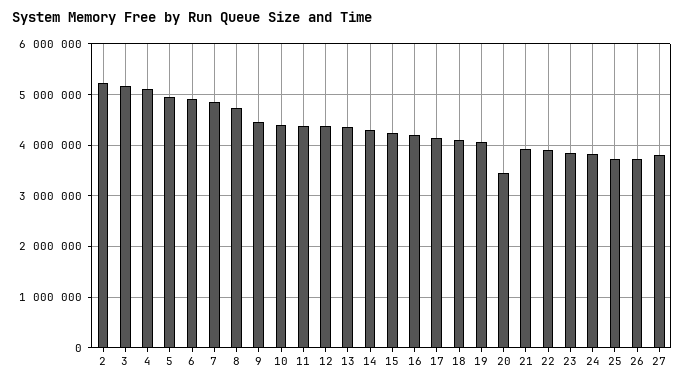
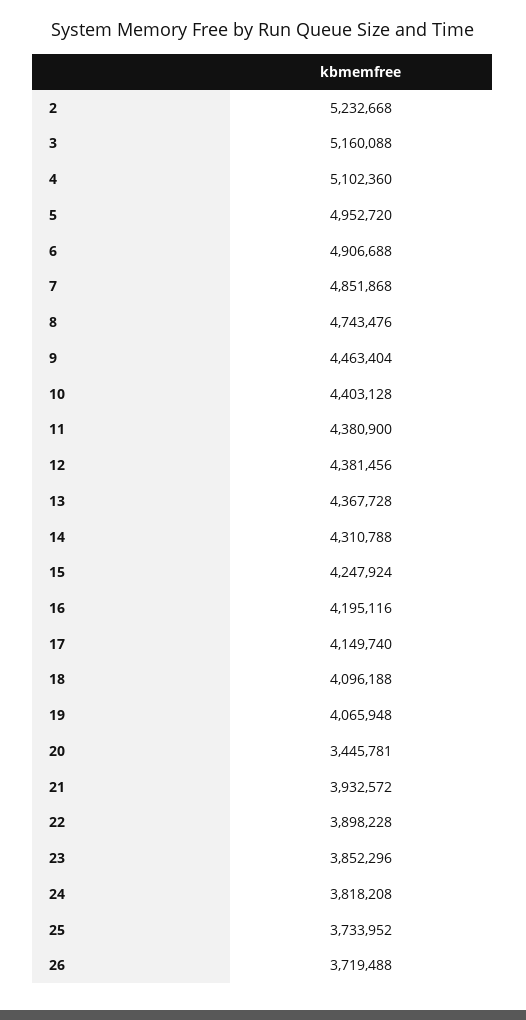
27: 3800000 -> none

